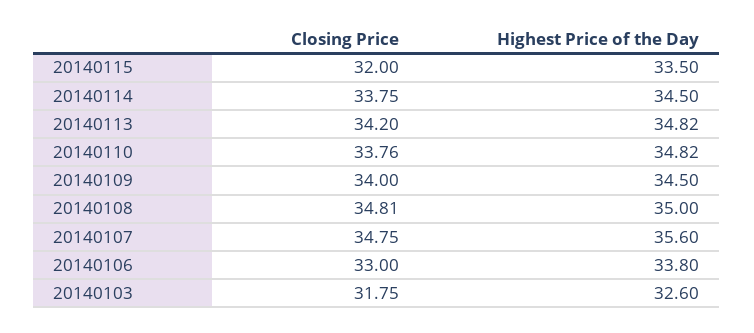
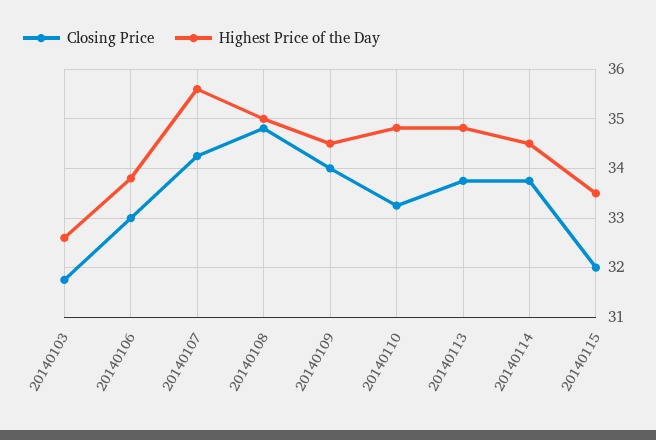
Closing Price, 20140113: 34.2 -> 33.8
Closing Price, 20140110: 33.76 -> 33.2
Closing Price, 20140107: 34.75 -> 34.2

